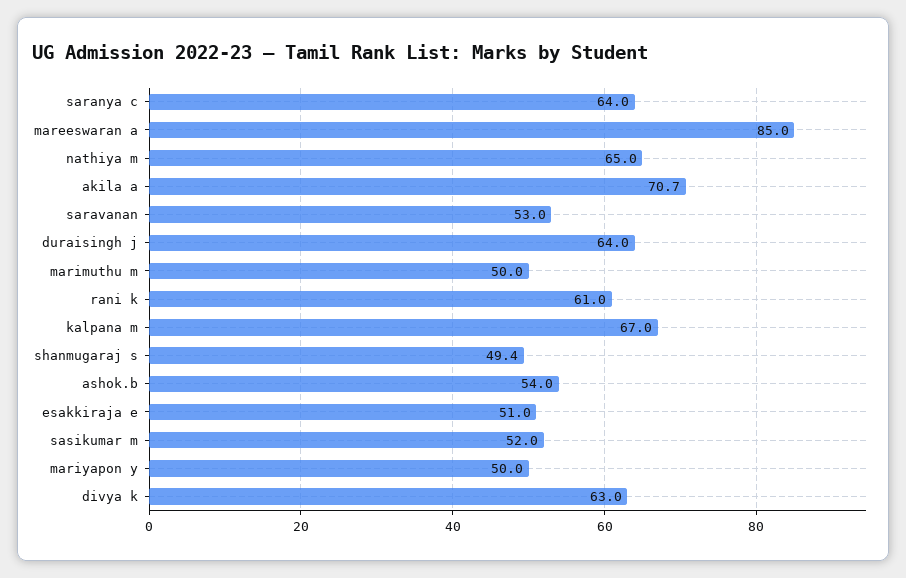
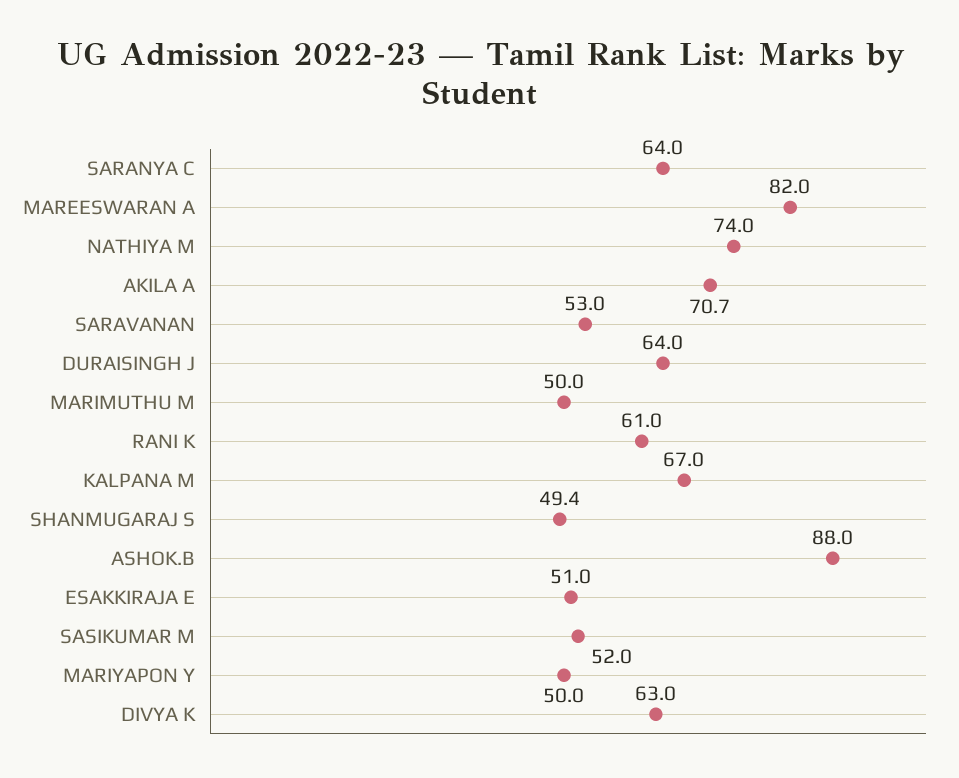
mareeswaran a: 85 -> 82
nathiya m: 65 -> 74
ashok.b: 54 -> 88

